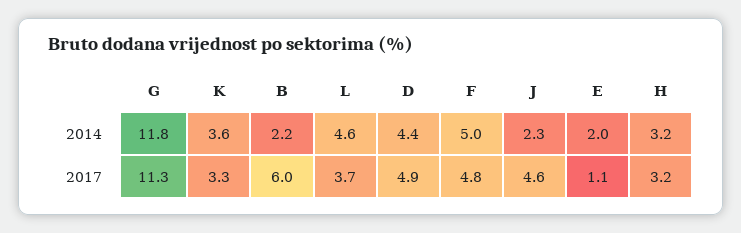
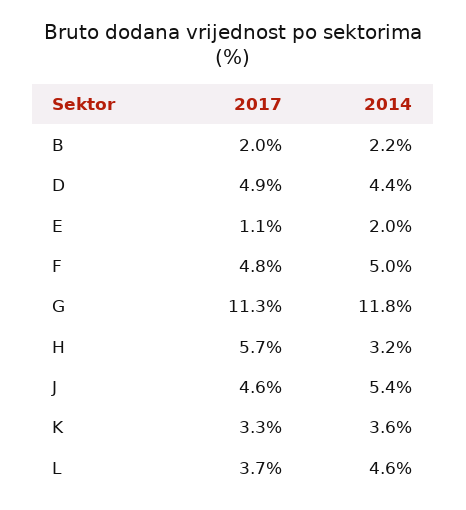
J, 2014: 2.3 -> 5.4
B, 2017: 6 -> 2
H, 2017: 3.2 -> 5.7

